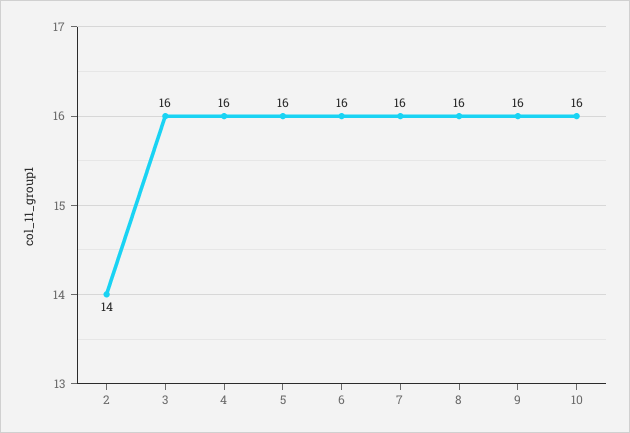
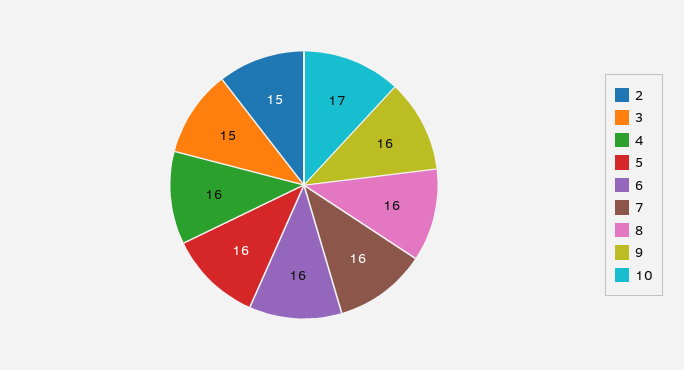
2: 14 -> 15
3: 16 -> 15
10: 16 -> 17

